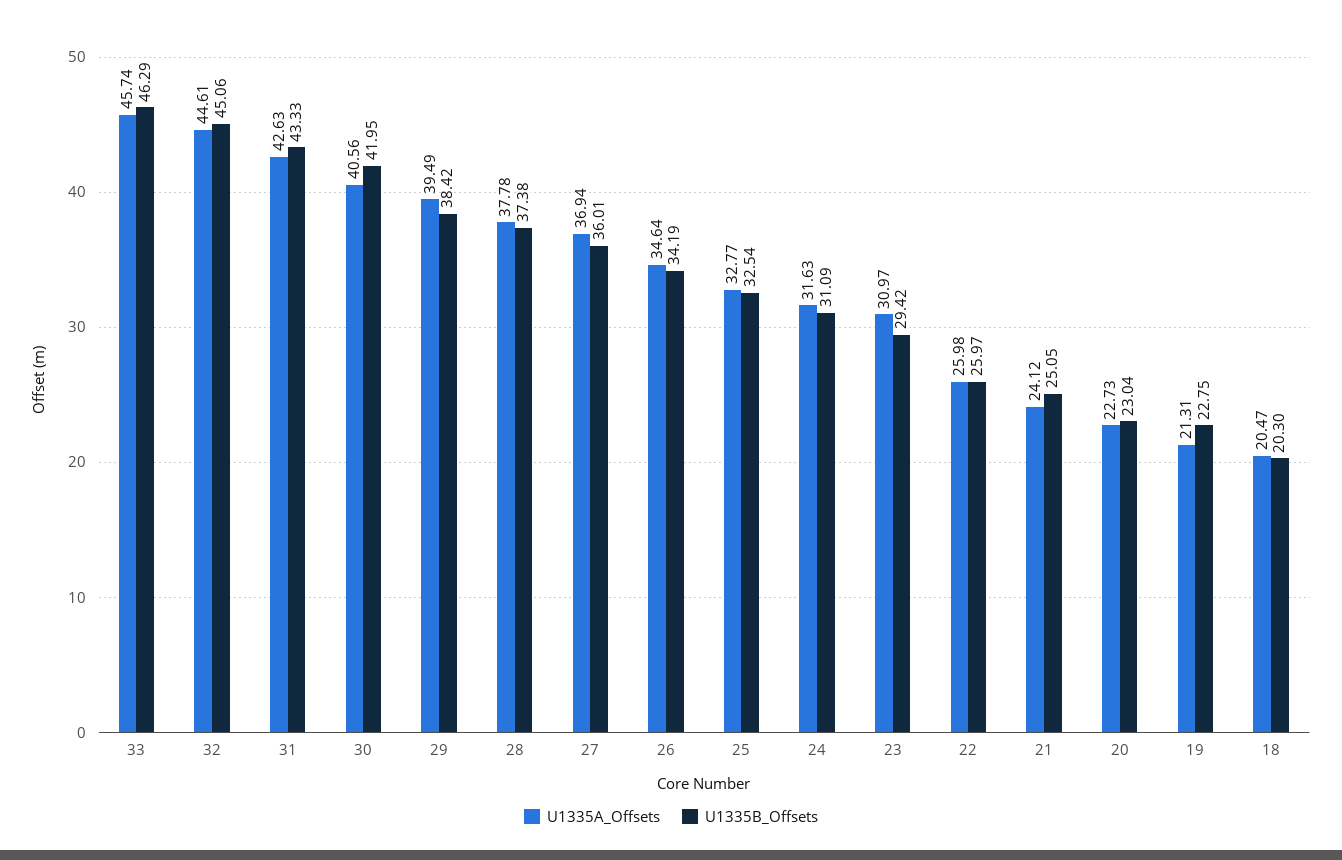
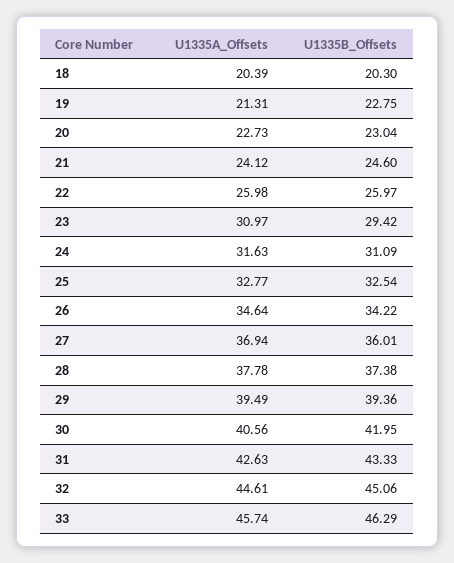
U1335B_Offsets, 29: 38.42 -> 39.36
U1335B_Offsets, 26: 34.19 -> 34.22
U1335B_Offsets, 21: 25.05 -> 24.6
U1335A_Offsets, 18: 20.47 -> 20.39

